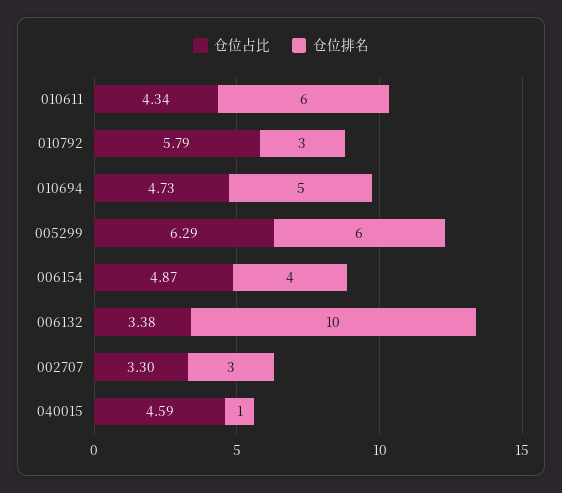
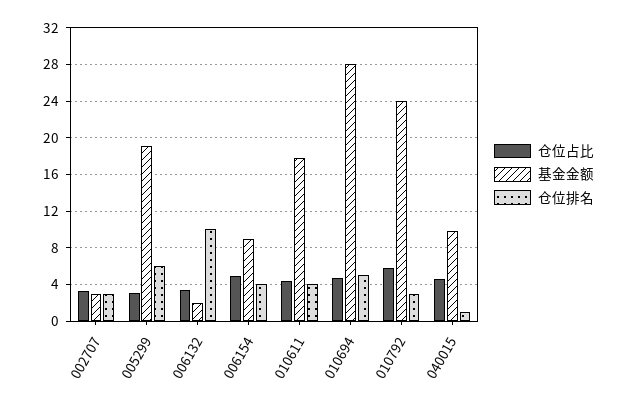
仓位排名, 010611: 6 -> 4
仓位占比, 005299: 6.29 -> 3
基金金额, 002707: none -> 3
基金金额, 005299: none -> 19
基金金额, 006132: none -> 2
基金金额, 006154: none -> 9
基金金额, 010611: none -> 18
基金金额, 010694: none -> 28
基金金额, 010792: none -> 24
基金金额, 040015: none -> 10

